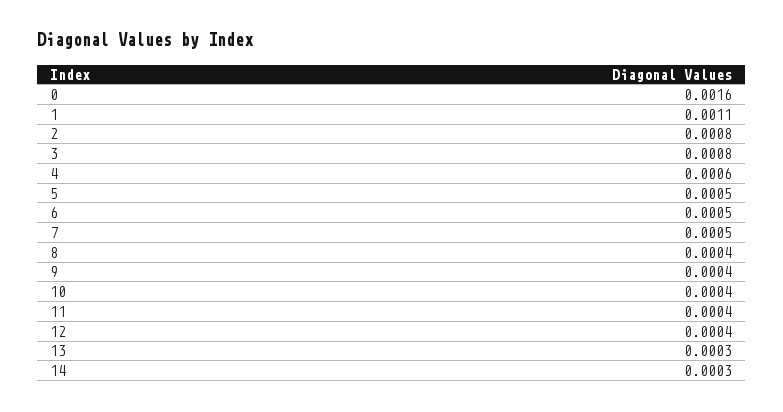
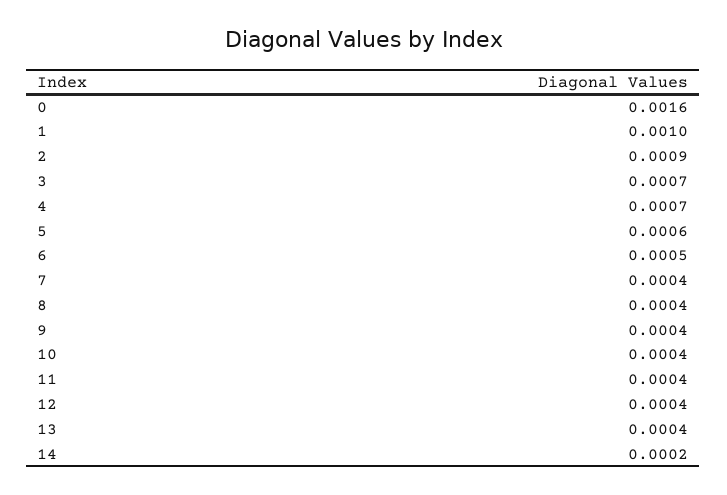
1: 0.0011 -> 0.001
2: 0.0008 -> 0.0009
3: 0.0008 -> 0.0007
4: 0.0006 -> 0.0007
5: 0.0005 -> 0.0006
7: 0.0005 -> 0.0004
13: 0.0003 -> 0.0004
14: 0.0003 -> 0.0002

